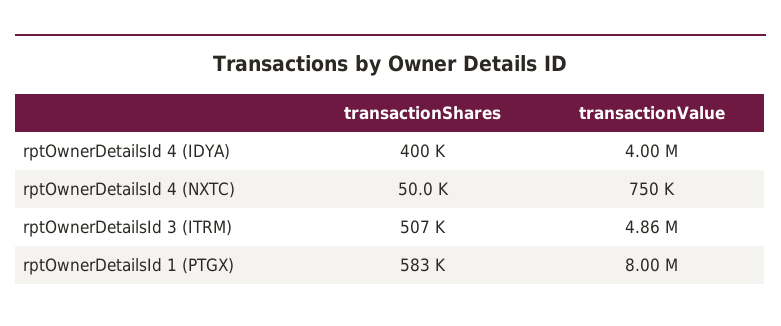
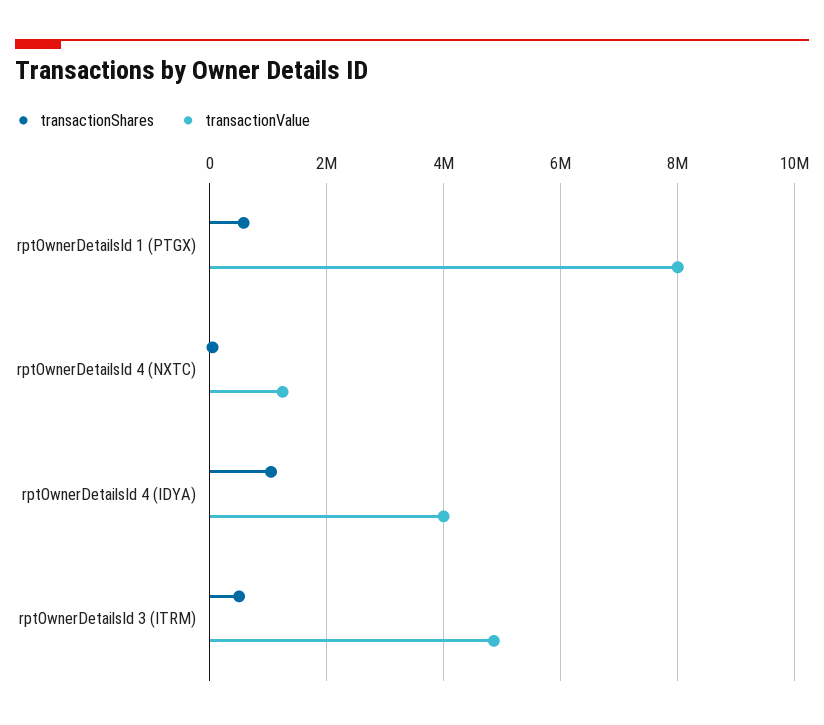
transactionShares, rptOwnerDetailsId 4 (IDYA): 400000 -> 1000000
transactionValue, rptOwnerDetailsId 4 (NXTC): 750000 -> 1200000

